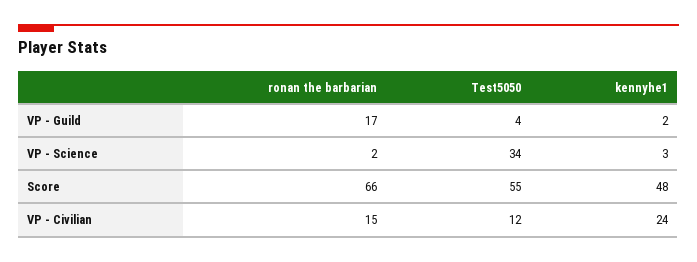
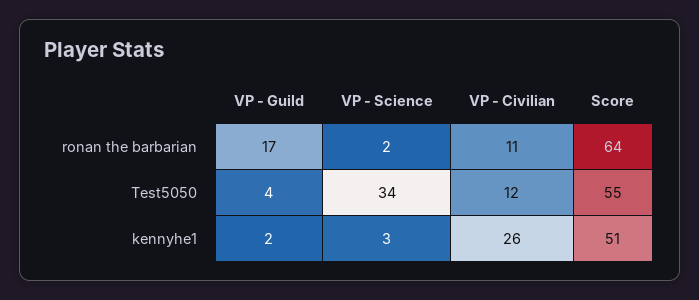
ronan the barbarian, Score: 66 -> 64
kennyhe1, Score: 48 -> 51
ronan the barbarian, VP - Civilian: 15 -> 11
kennyhe1, VP - Civilian: 24 -> 26

